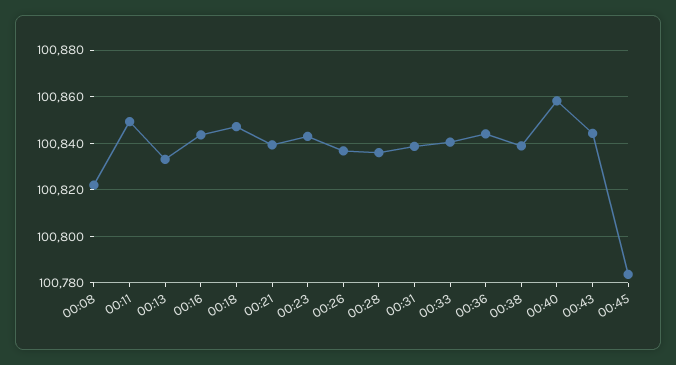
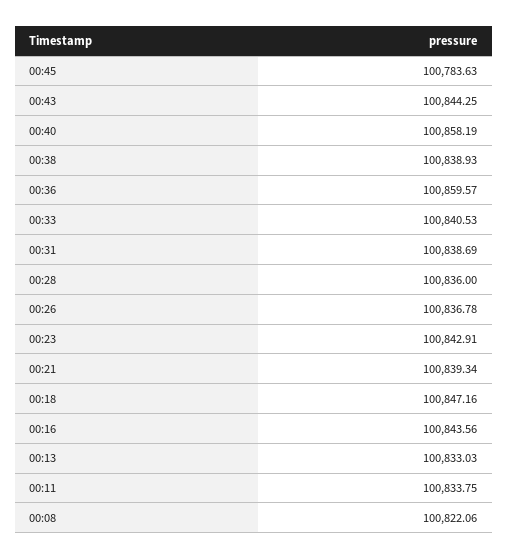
00:11: 100850 -> 100833.75
00:36: 100845 -> 100859.57

